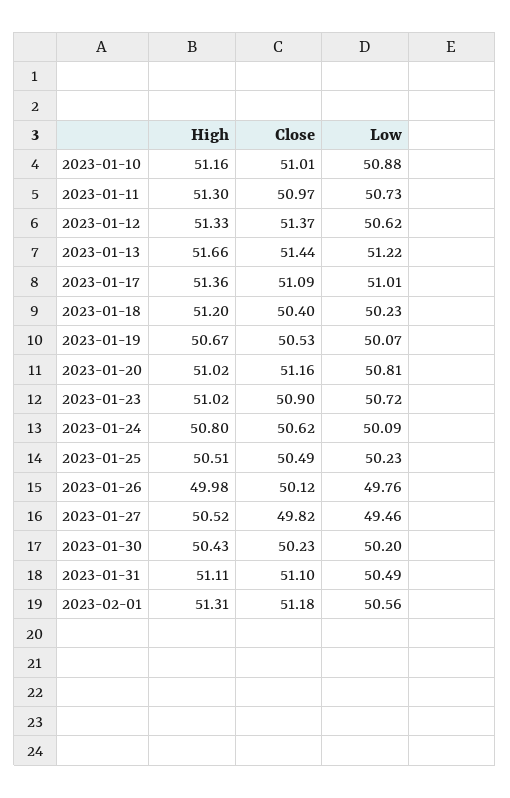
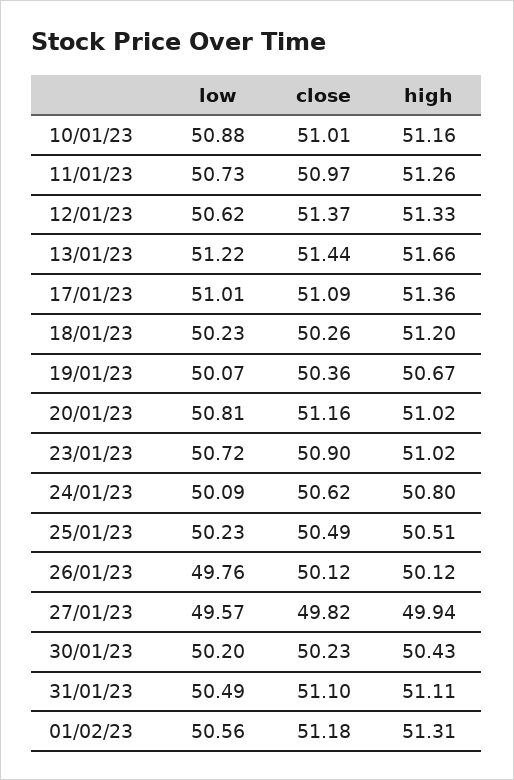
High, 2023-01-11: 51.3 -> 51.26
Close, 2023-01-18: 50.4 -> 50.26
Close, 2023-01-19: 50.53 -> 50.36
High, 2023-01-26: 49.98 -> 50.12
High, 2023-01-27: 50.52 -> 49.94
Low, 2023-01-27: 49.46 -> 49.57

